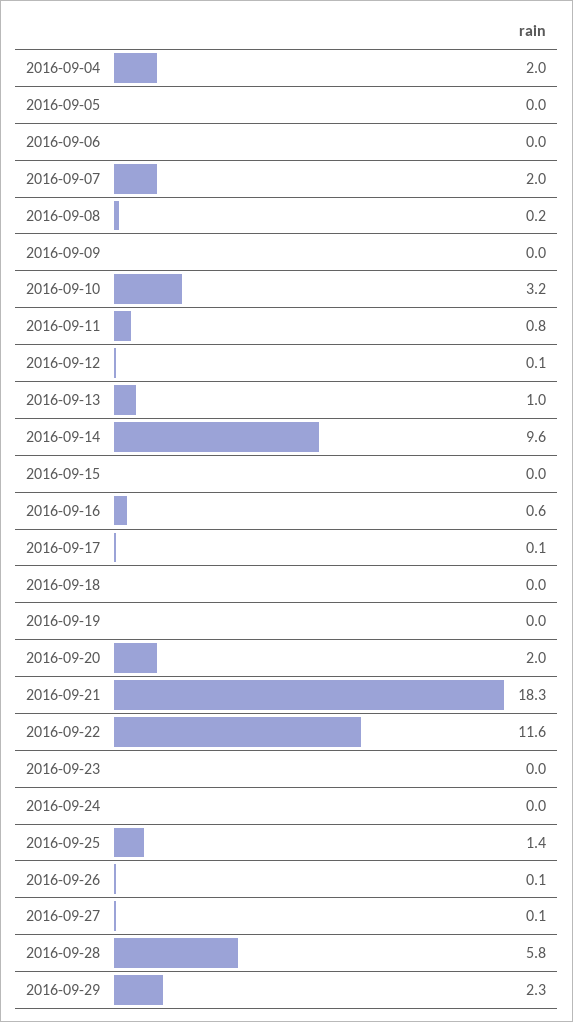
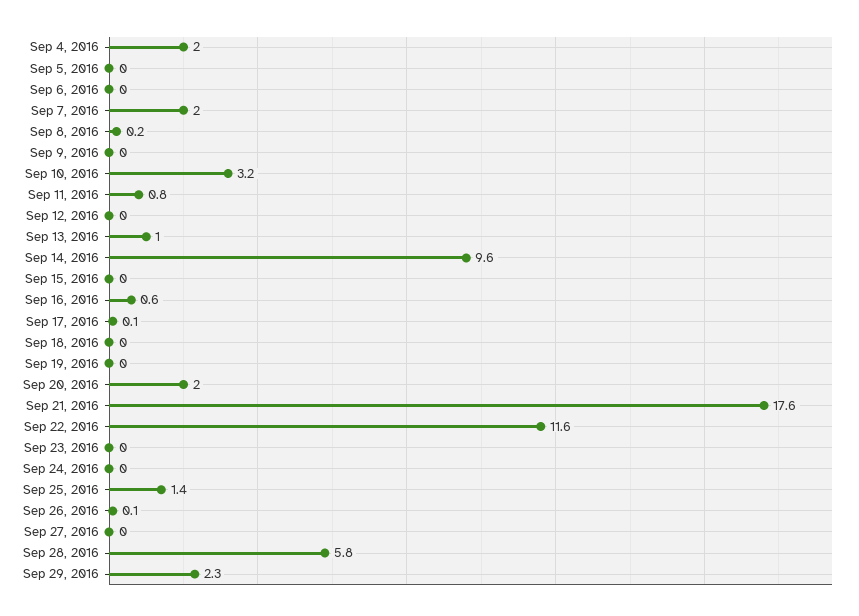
2016-09-12: 0.1 -> 0
2016-09-21: 18.3 -> 17.6
2016-09-27: 0.1 -> 0

